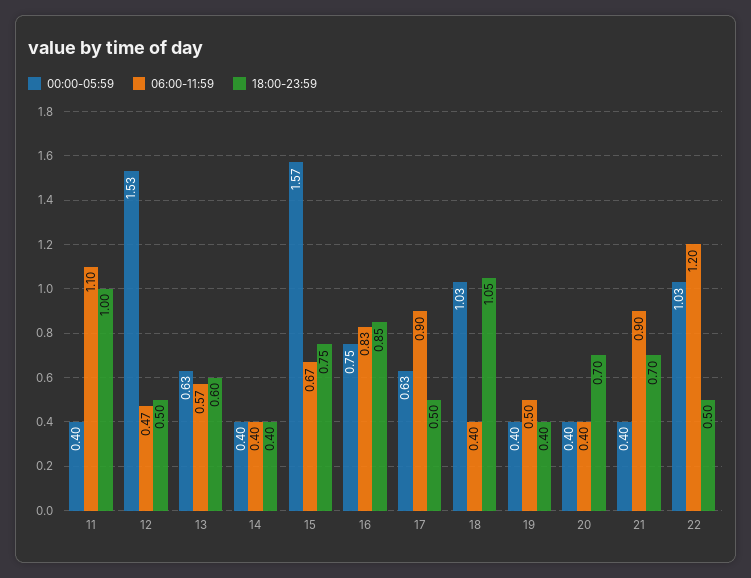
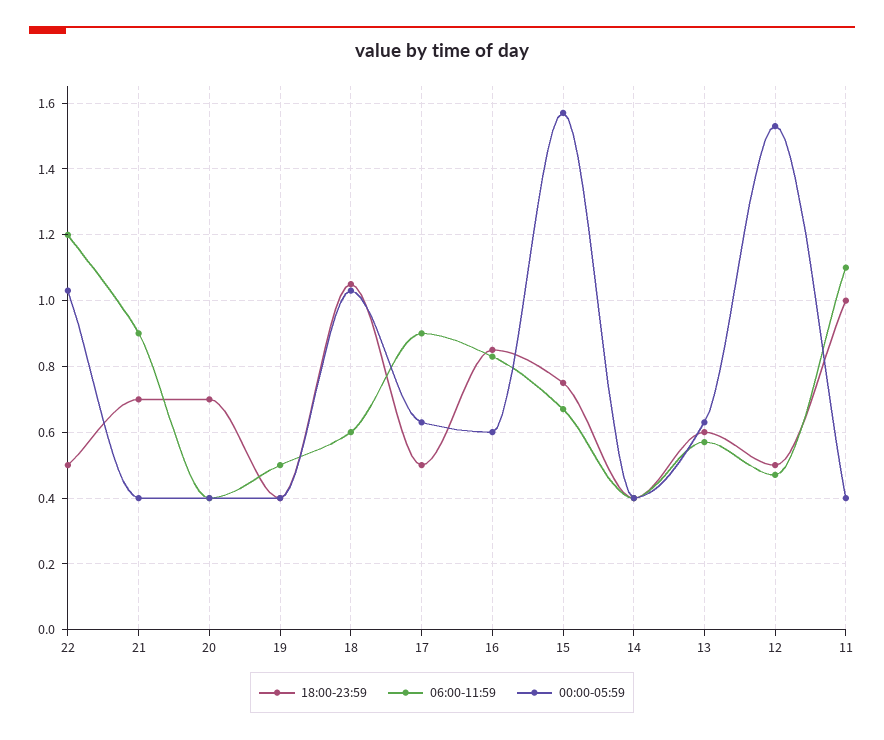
00:00-05:59, 16: 0.75 -> 0.6
06:00-11:59, 18: 0.4 -> 0.6

